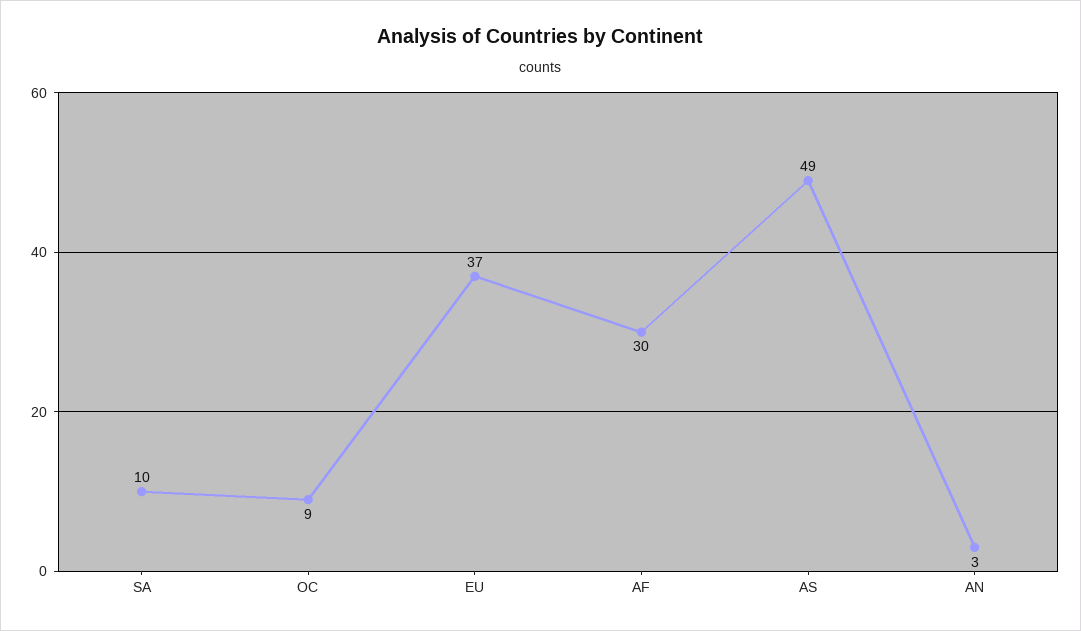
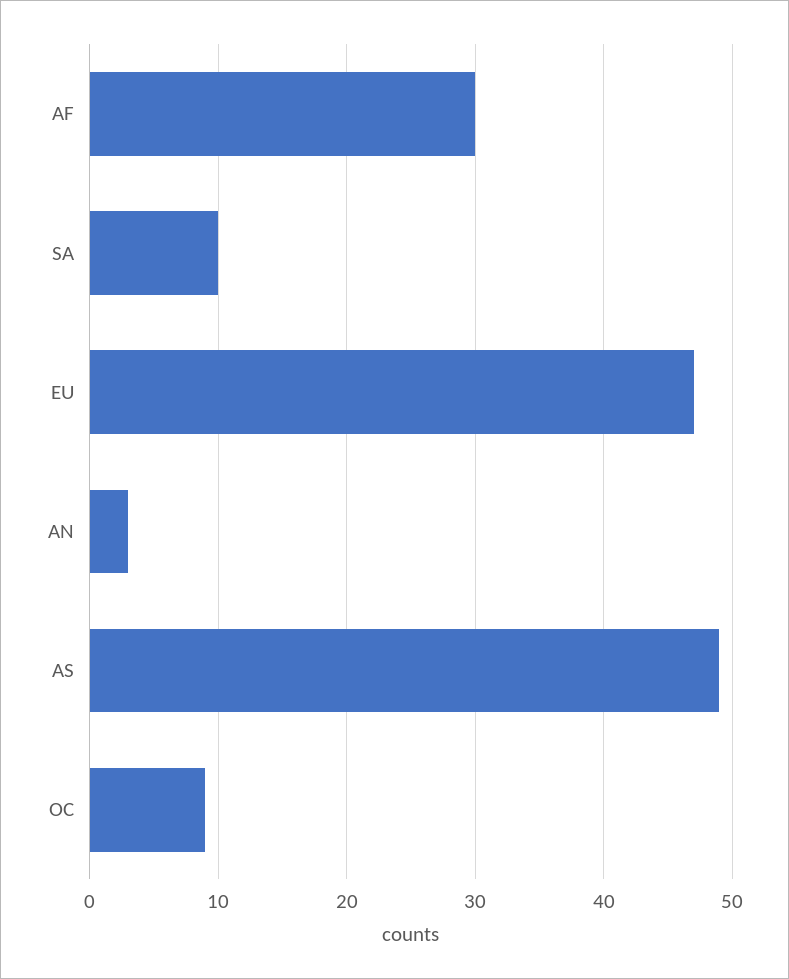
EU: 37 -> 47

